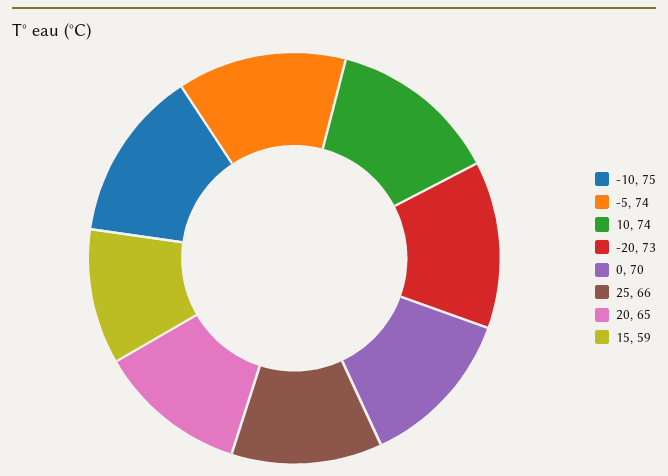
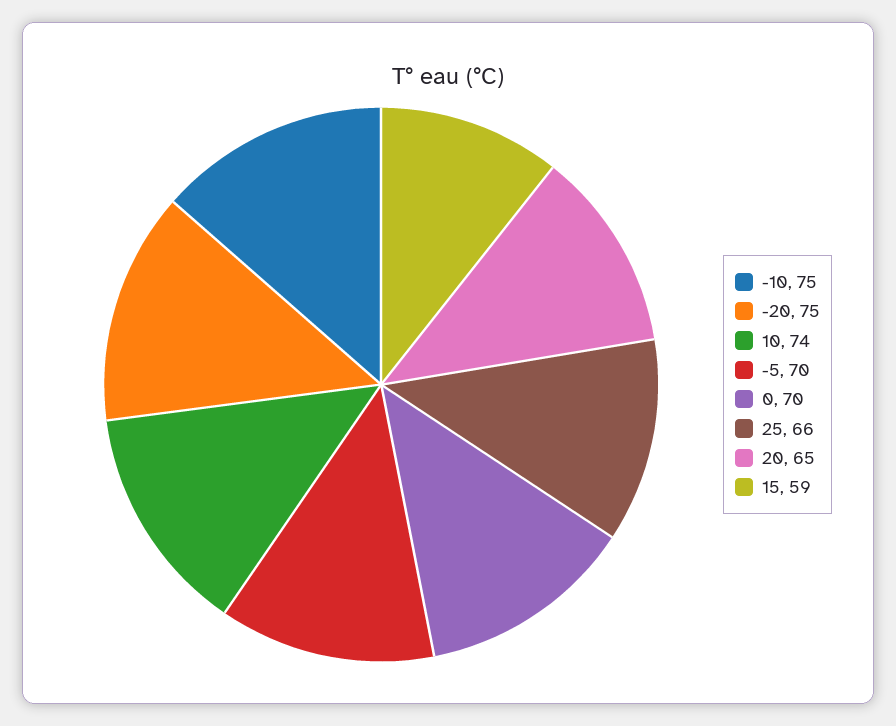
-5: 74 -> 70
-20: 73 -> 75

